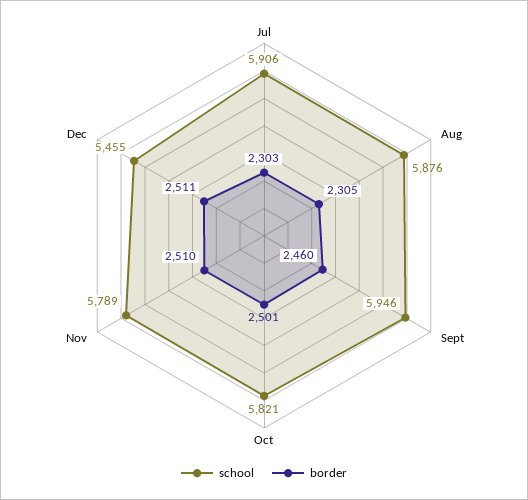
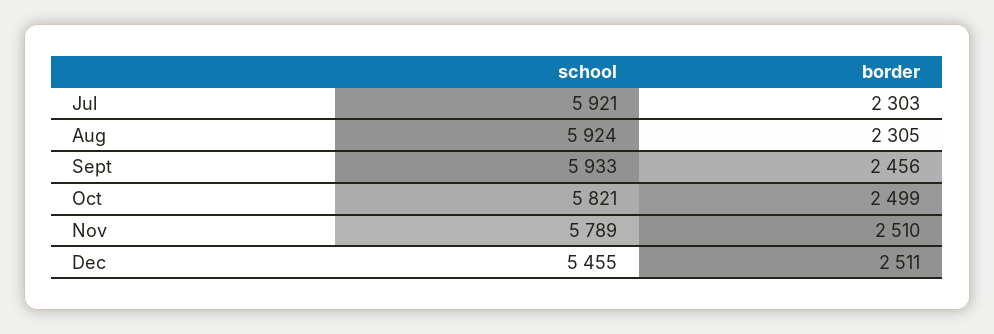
school, Jul: 5906 -> 5921
school, Aug: 5876 -> 5924
school, Sept: 5946 -> 5933
border, Sept: 2460 -> 2456
border, Oct: 2501 -> 2499

